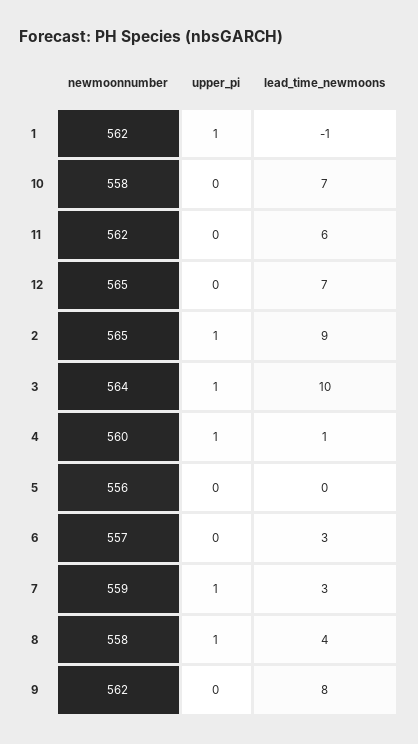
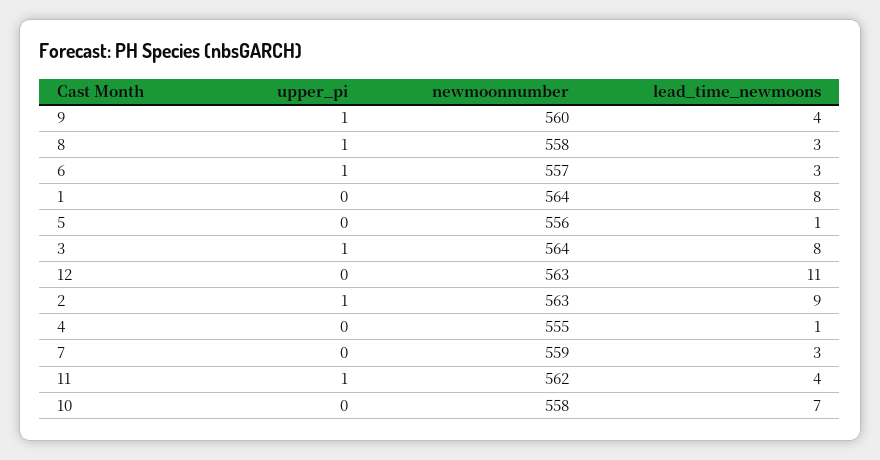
newmoonnumber, 1: 562 -> 564
upper_pi, 1: 1 -> 0
lead_time_newmoons, 1: -1 -> 8
upper_pi, 11: 0 -> 1
lead_time_newmoons, 11: 6 -> 4
newmoonnumber, 12: 565 -> 563
lead_time_newmoons, 12: 7 -> 11
newmoonnumber, 2: 565 -> 563
lead_time_newmoons, 3: 10 -> 8
newmoonnumber, 4: 560 -> 555
upper_pi, 4: 1 -> 0
lead_time_newmoons, 5: 0 -> 1
upper_pi, 6: 0 -> 1
upper_pi, 7: 1 -> 0
lead_time_newmoons, 8: 4 -> 3
newmoonnumber, 9: 562 -> 560
upper_pi, 9: 0 -> 1
lead_time_newmoons, 9: 8 -> 4

